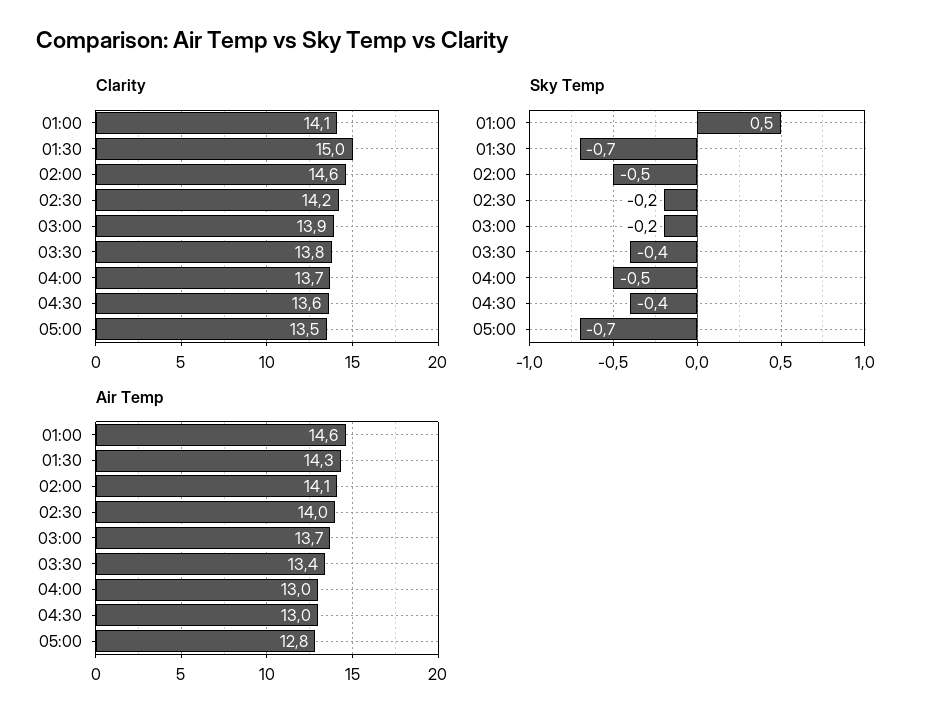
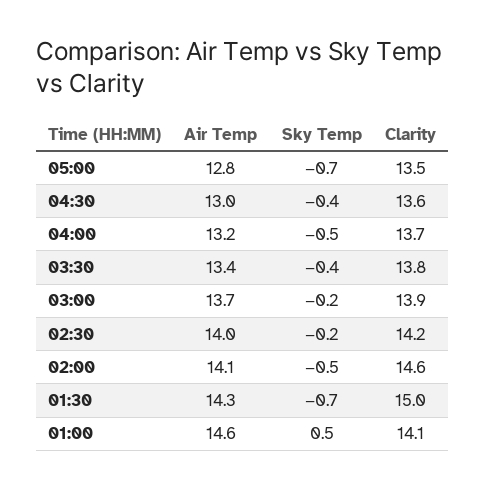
Air Temp, 04:00: 13 -> 13.2

